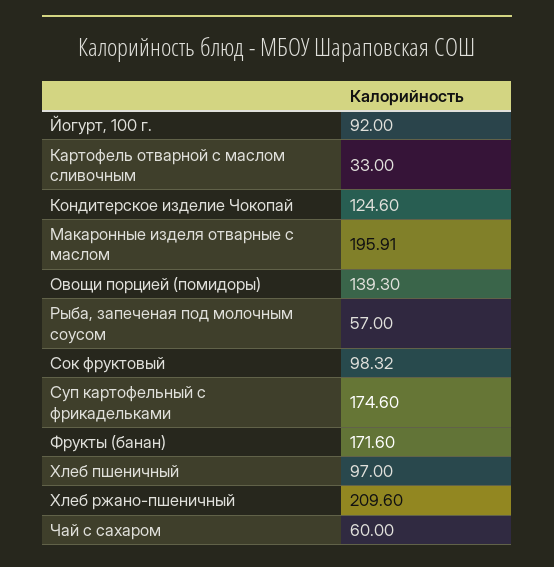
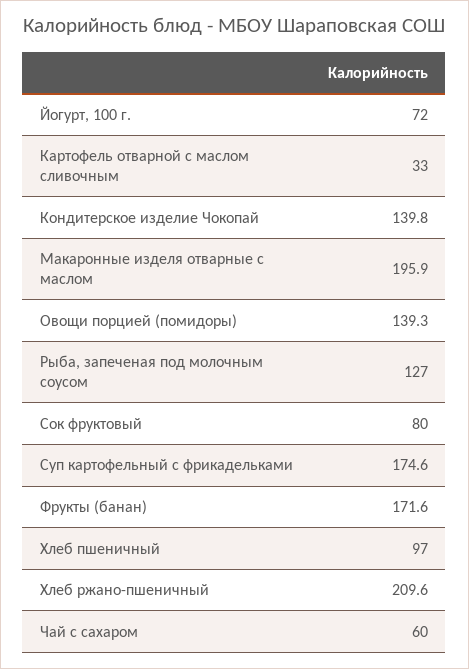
Йогурт, 100 г.: 92 -> 72
Кондитерское изделие Чокопай: 124.6 -> 139.8
Рыба, запеченая под молочным соусом: 57 -> 127
Сок фруктовый: 98.32 -> 80

